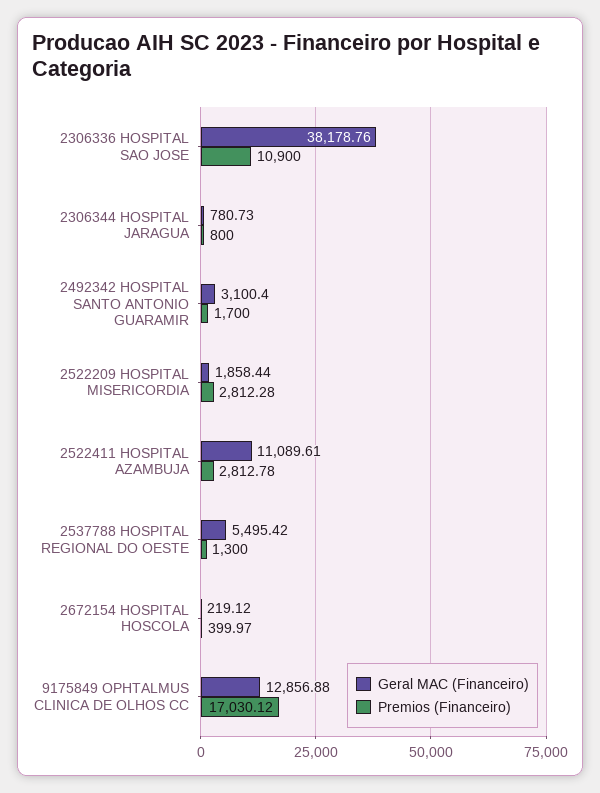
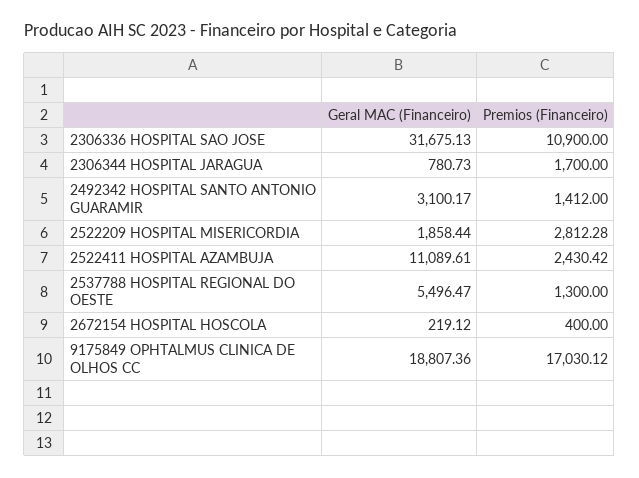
Geral MAC (Financeiro), 2306336 HOSPITAL SAO JOSE: 38178.76 -> 31675.13
Premios (Financeiro), 2306344 HOSPITAL JARAGUA: 800 -> 1700
Geral MAC (Financeiro), 2492342 HOSPITAL SANTO ANTONIO GUARAMIR: 3100.4 -> 3100.17
Premios (Financeiro), 2492342 HOSPITAL SANTO ANTONIO GUARAMIR: 1700 -> 1412
Premios (Financeiro), 2522411 HOSPITAL AZAMBUJA: 2812.78 -> 2430.42
Geral MAC (Financeiro), 2537788 HOSPITAL REGIONAL DO OESTE: 5495.42 -> 5496.47
Premios (Financeiro), 2672154 HOSPITAL HOSCOLA: 399.97 -> 400
Geral MAC (Financeiro), 9175849 OPHTALMUS CLINICA DE OLHOS CC: 12856.88 -> 18807.36

